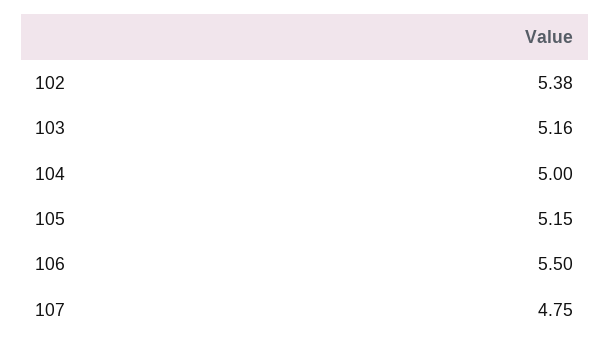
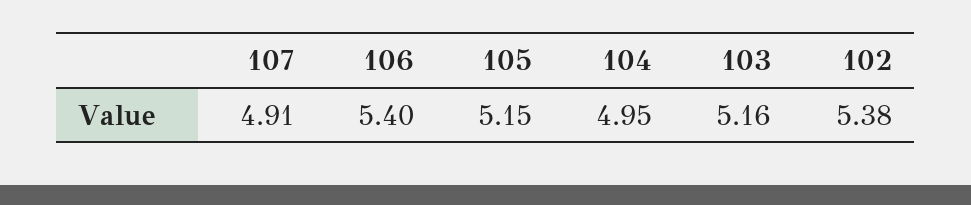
104: 5 -> 4.95
106: 5.5 -> 5.4
107: 4.75 -> 4.91

